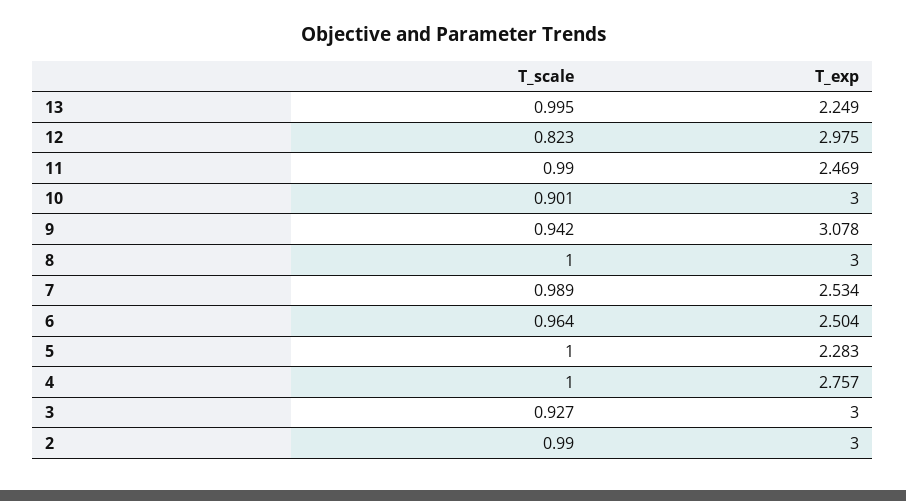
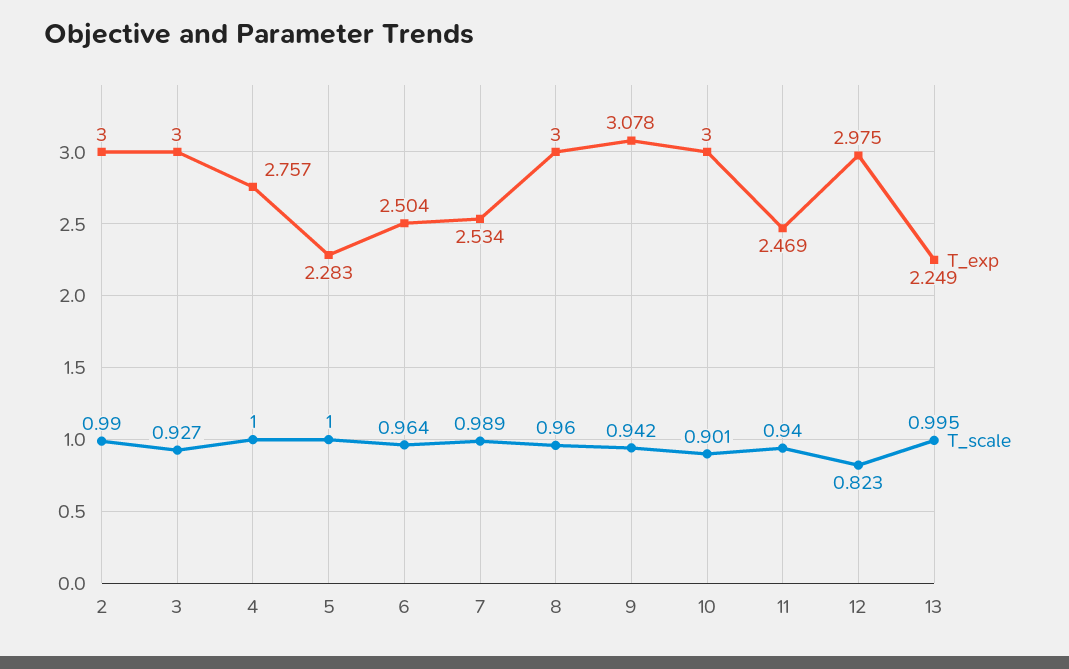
T_scale, 11: 0.99 -> 0.94
T_scale, 8: 1 -> 0.96

